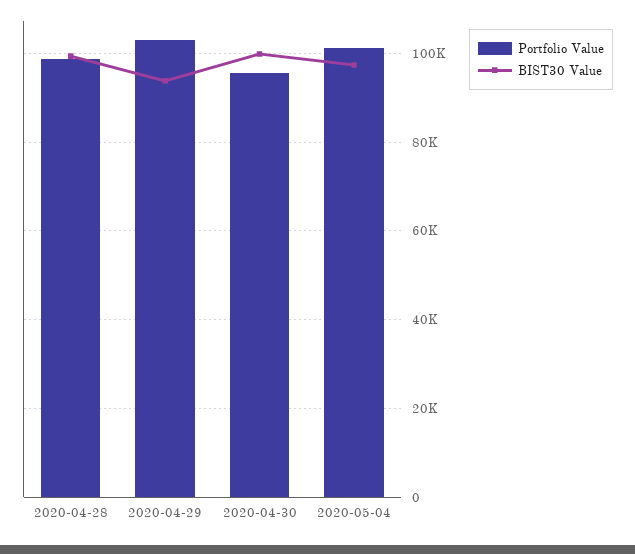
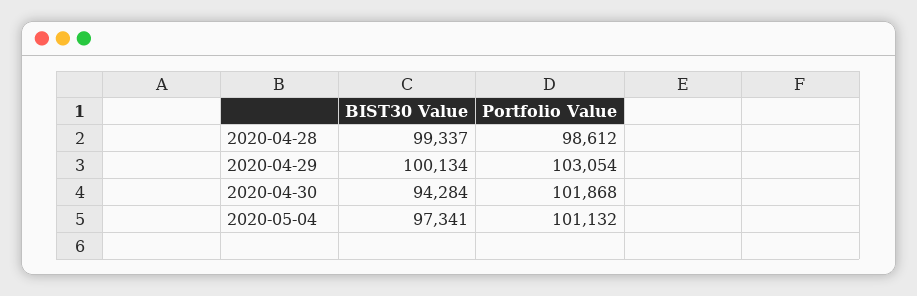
BIST30 Value, 2020-04-29: 94000 -> 100134
Portfolio Value, 2020-04-30: 96000 -> 101868
BIST30 Value, 2020-04-30: 100000 -> 94284

